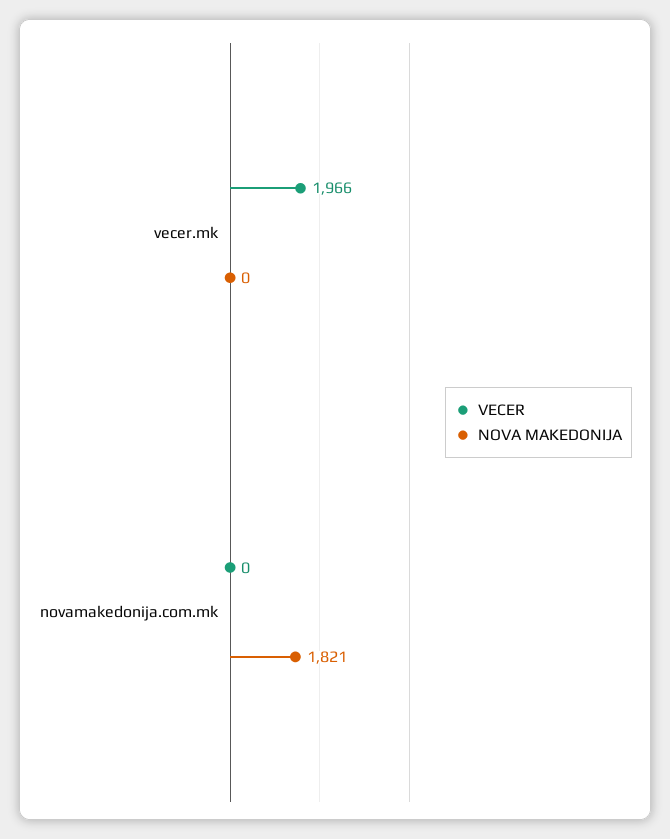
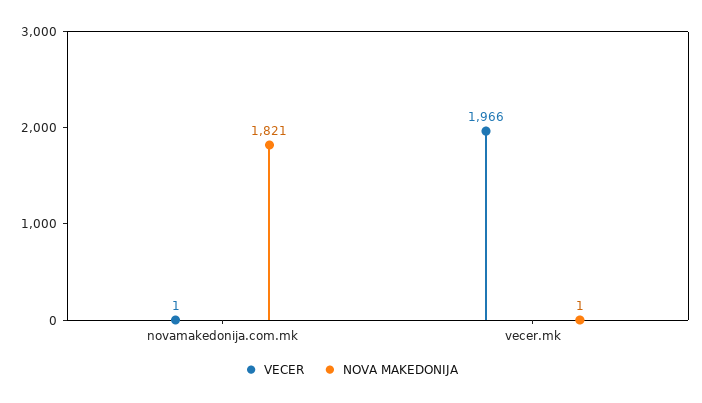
NOVA MAKEDONIJA, vecer.mk: 0 -> 1
VECER, novamakedonija.com.mk: 0 -> 1

